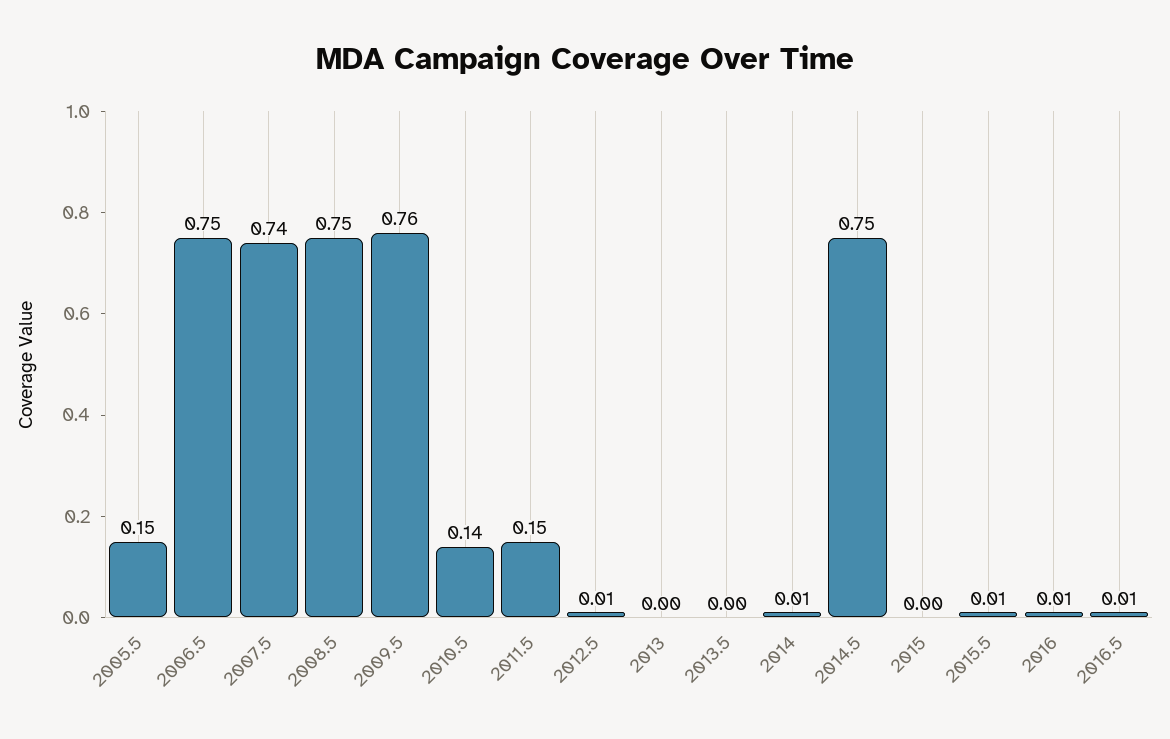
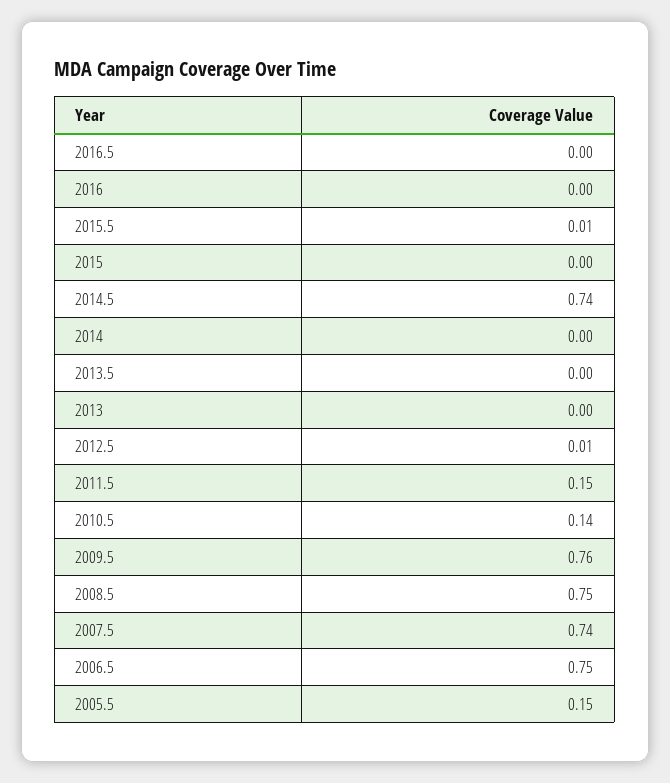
2014: 0.01 -> 0
2014.5: 0.75 -> 0.74
2016: 0.01 -> 0
2016.5: 0.01 -> 0

